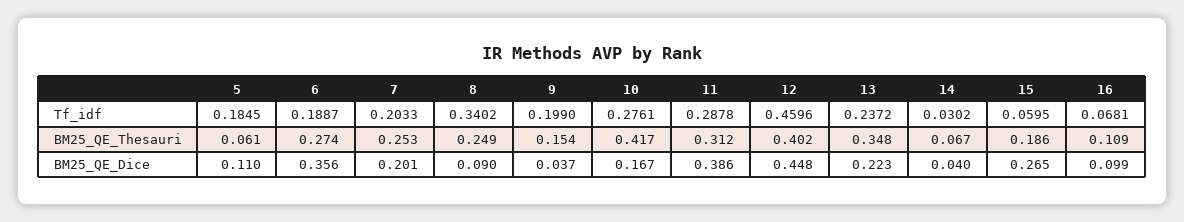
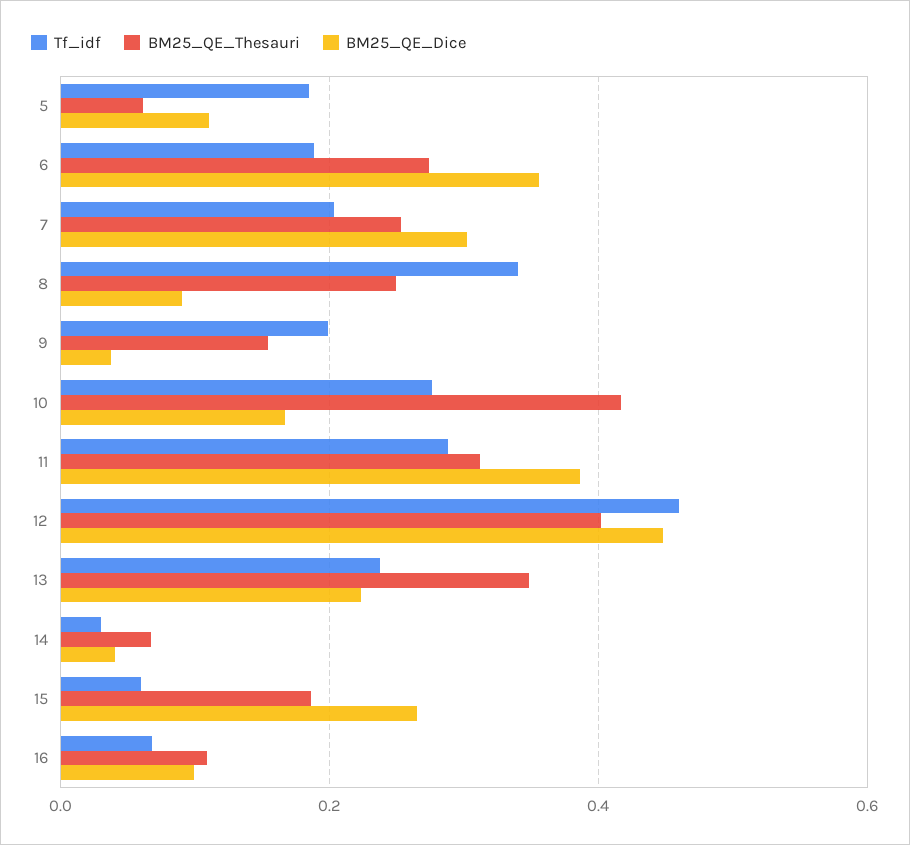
BM25_QE_Dice, 7: 0.201 -> 0.3

